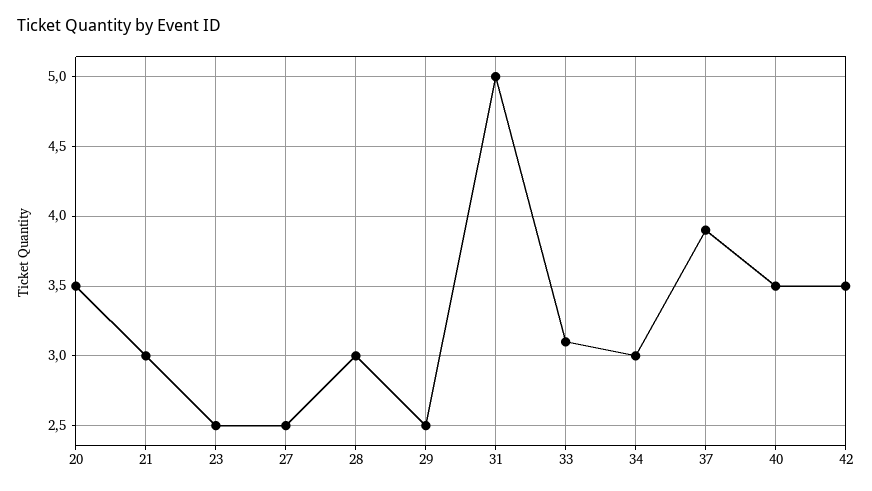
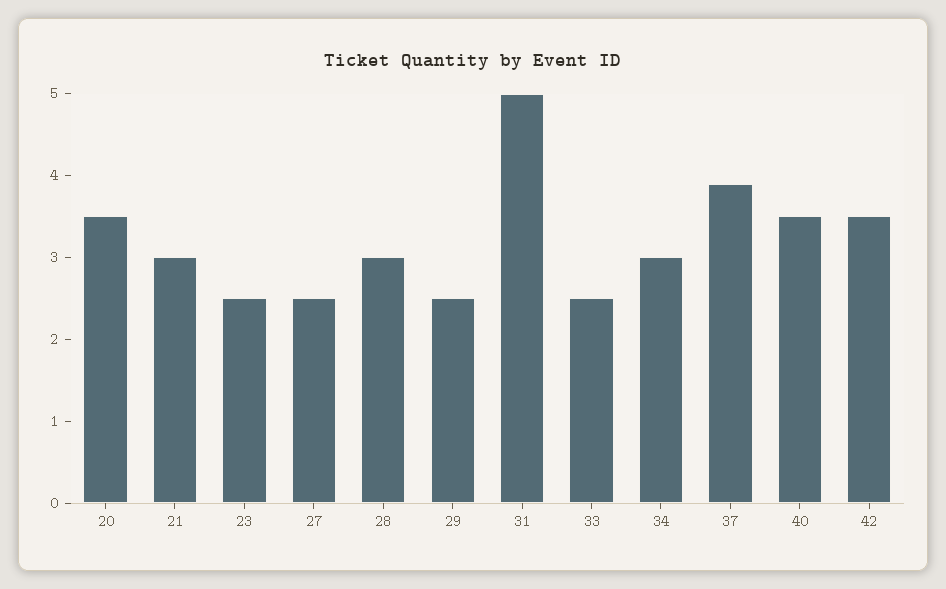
33: 3.1 -> 2.5

